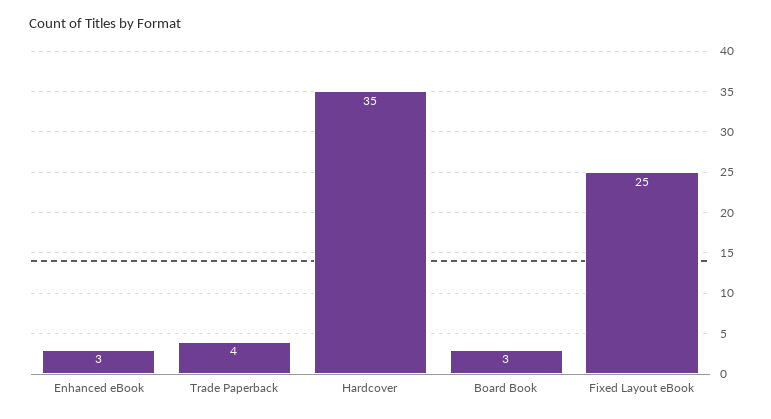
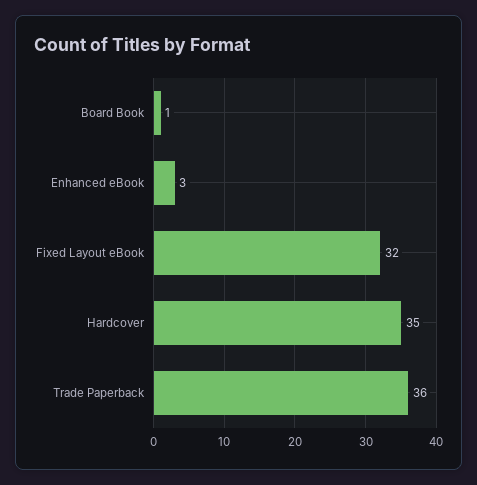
Trade Paperback: 4 -> 36
Board Book: 3 -> 1
Fixed Layout eBook: 25 -> 32

